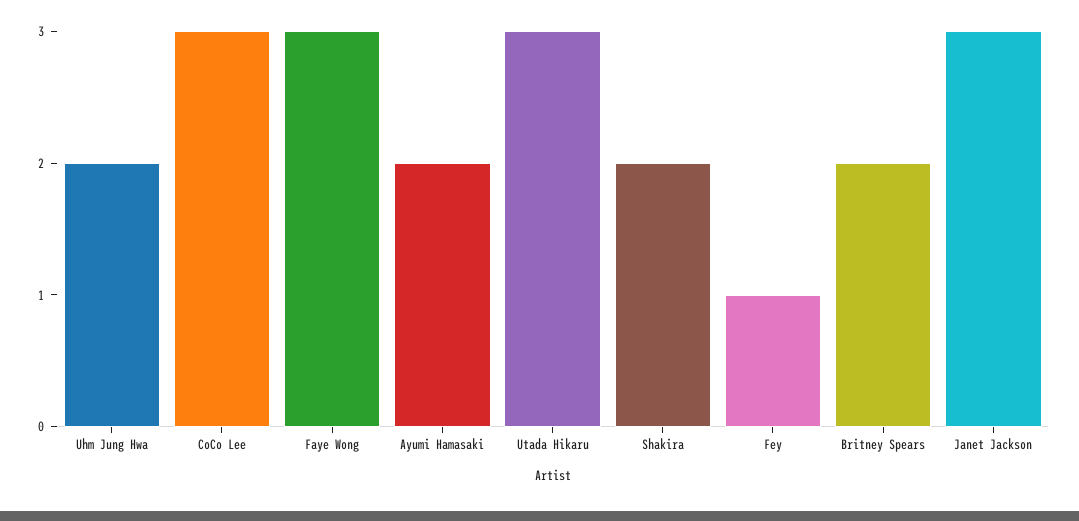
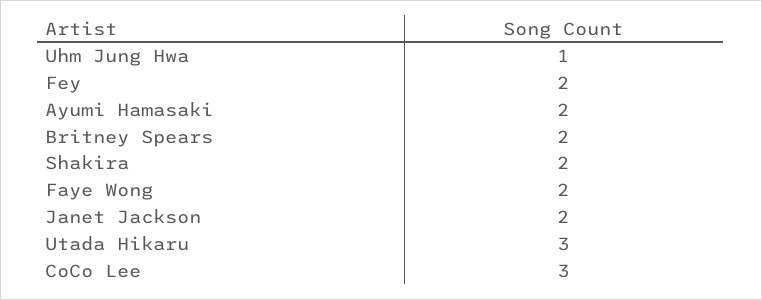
Uhm Jung Hwa: 2 -> 1
Faye Wong: 3 -> 2
Fey: 1 -> 2
Janet Jackson: 3 -> 2

